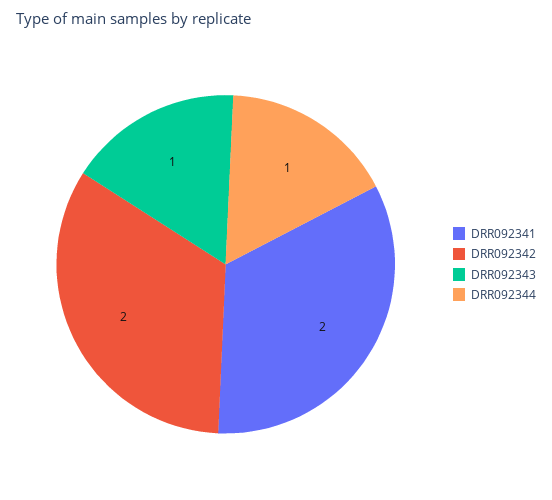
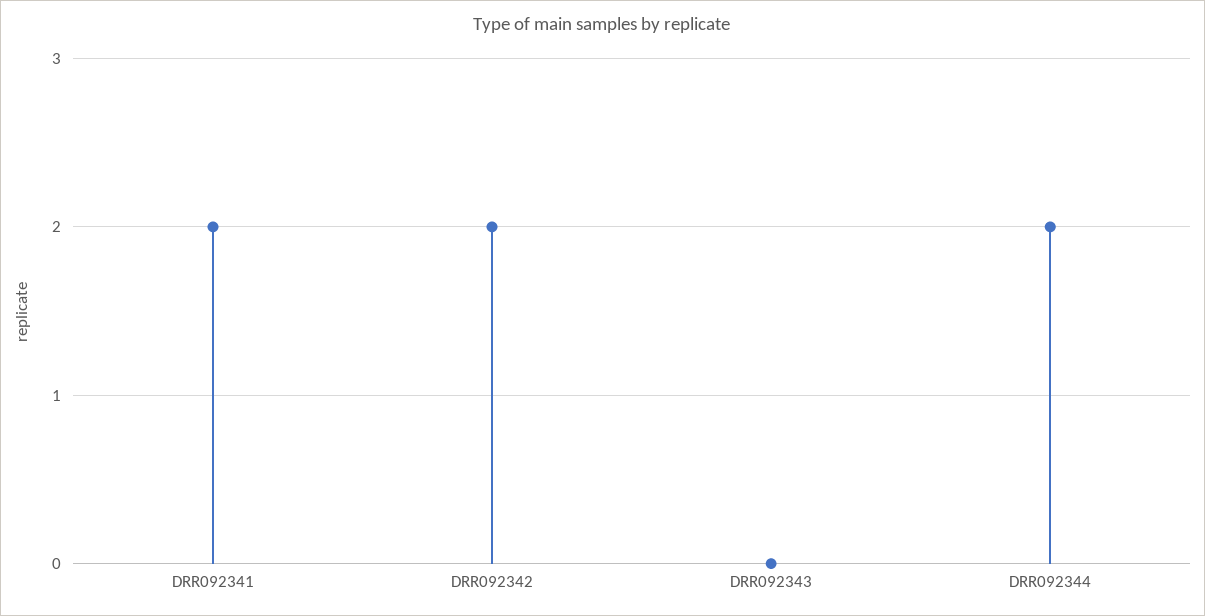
DRR092343: 1 -> 0
DRR092344: 1 -> 2

